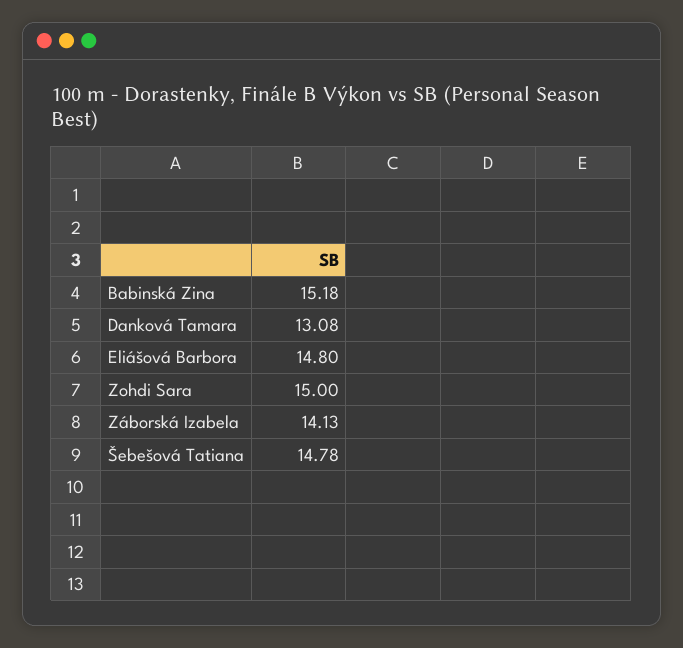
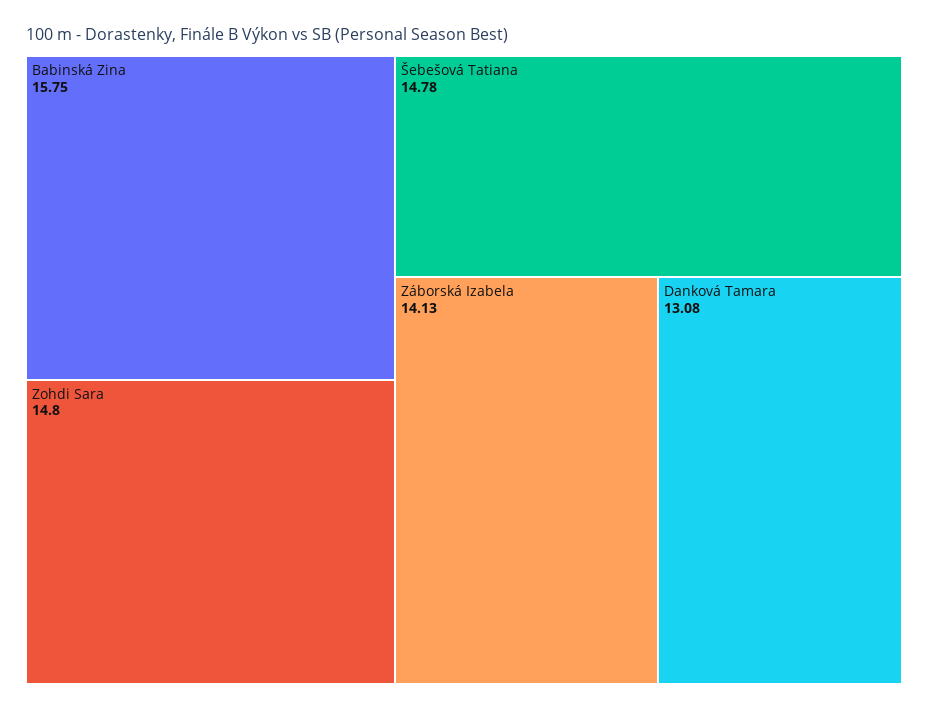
Babinská Zina: 15.18 -> 15.75
Eliášová Barbora: 14.8 -> none
Zohdi Sara: 15 -> 14.8

